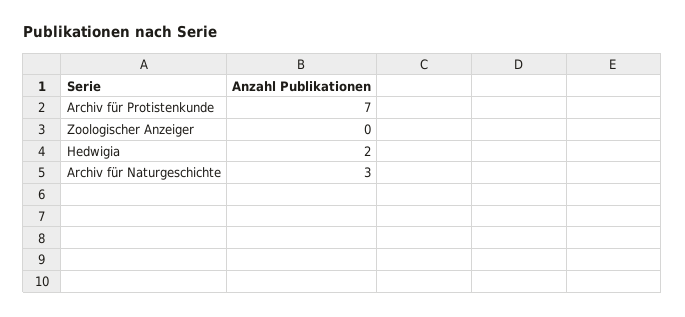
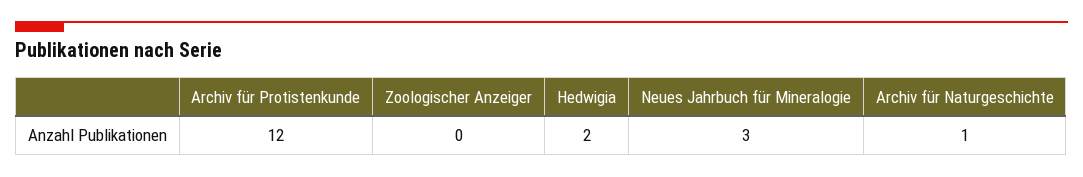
Archiv für Protistenkunde: 7 -> 12
Archiv für Naturgeschichte: 3 -> 1
Neues Jahrbuch für Mineralogie: none -> 3

